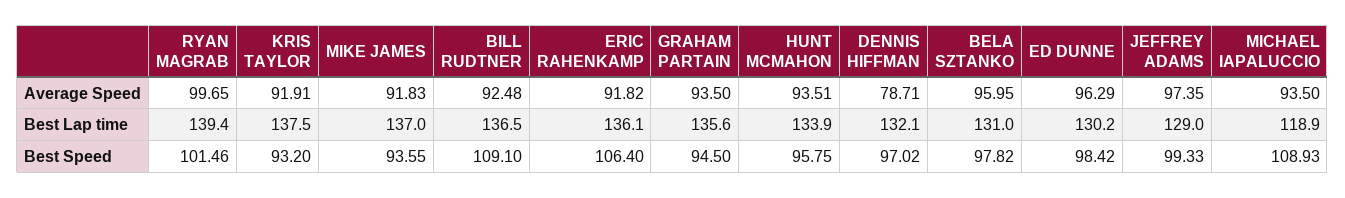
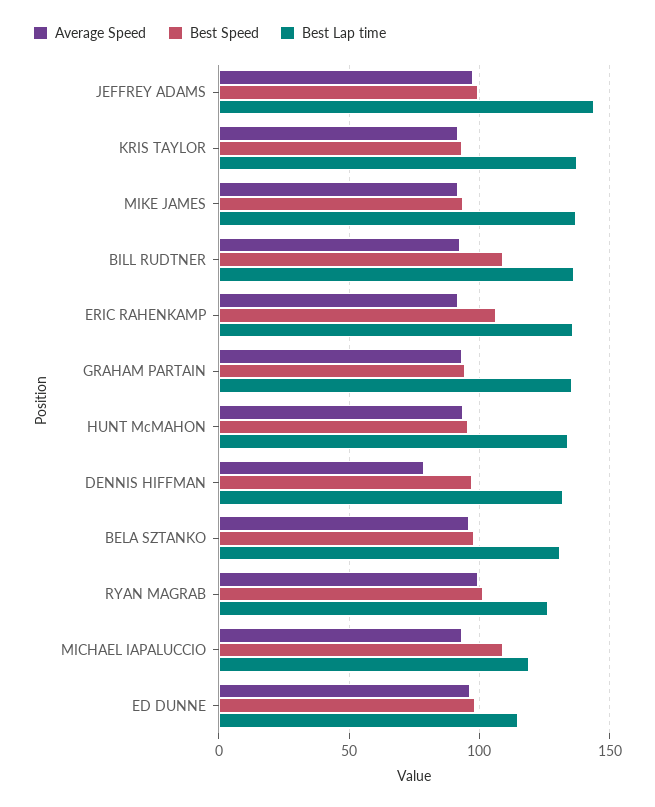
Best Lap time, RYAN MAGRAB: 139.4 -> 125
Best Lap time, ED DUNNE: 130.2 -> 115
Best Lap time, JEFFREY ADAMS: 129 -> 145

